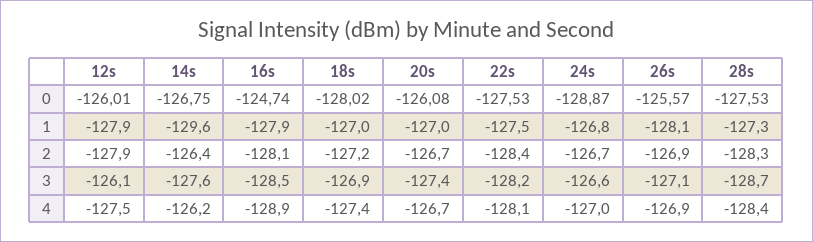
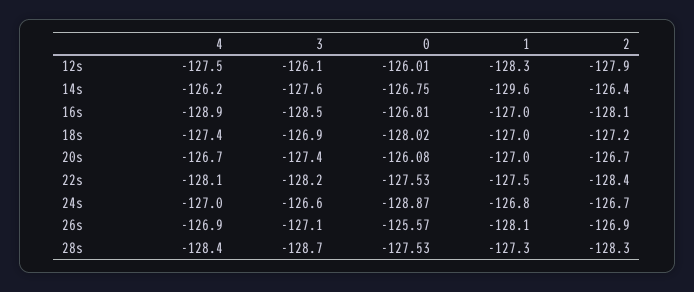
16s, 0: -124.74 -> -126.81
12s, 1: -127.9 -> -128.3
16s, 1: -127.9 -> -127

